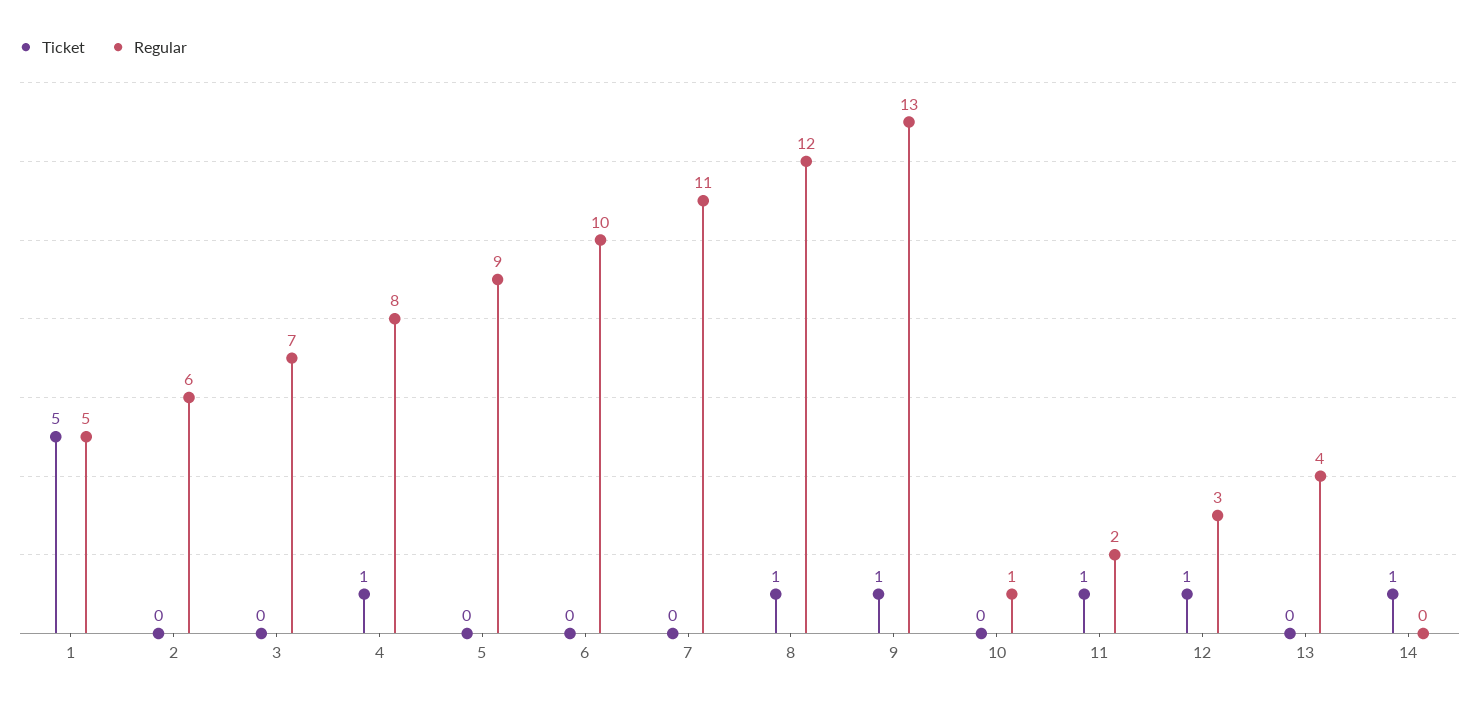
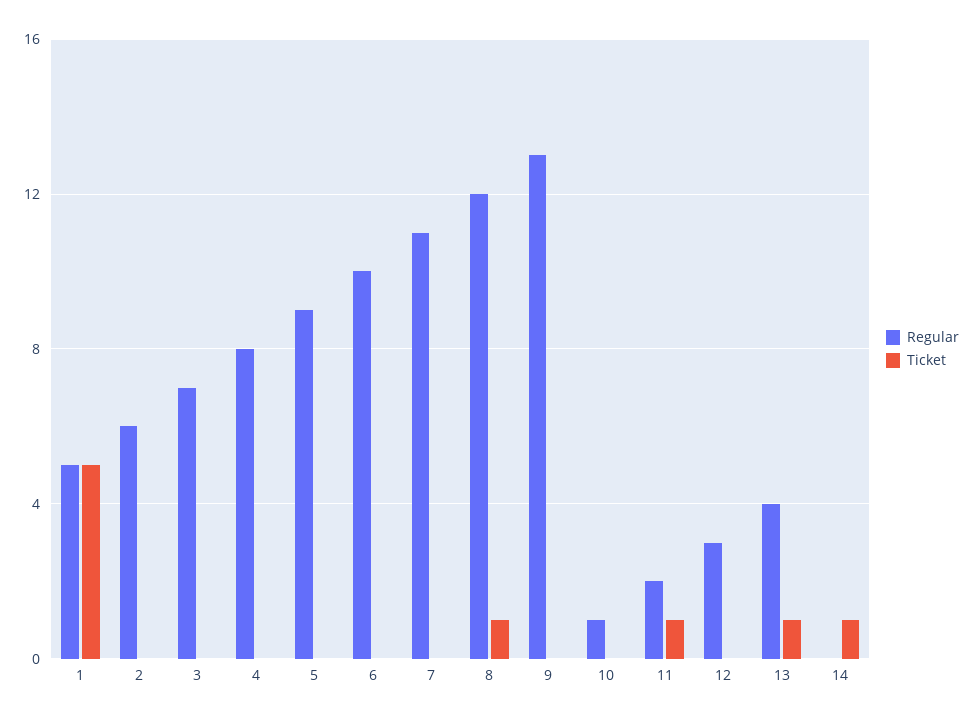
Ticket, 4: 1 -> 0
Ticket, 9: 1 -> 0
Ticket, 12: 1 -> 0
Ticket, 13: 0 -> 1

